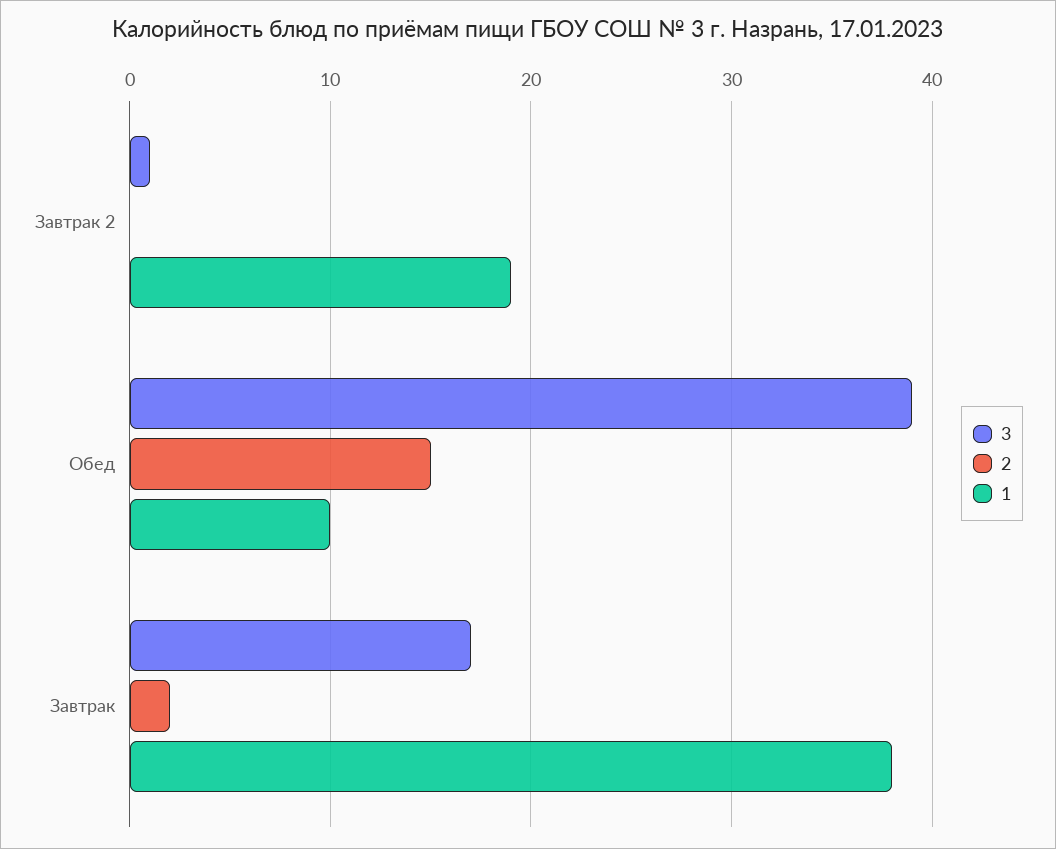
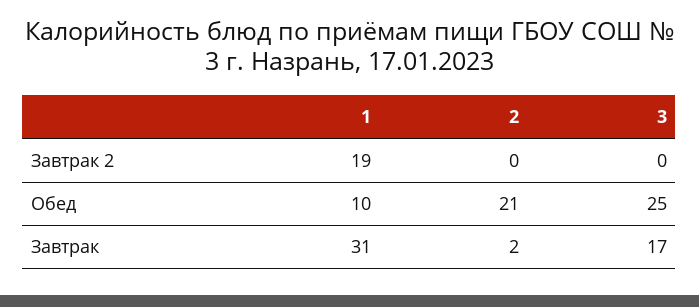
3, Завтрак 2: 1 -> 0
3, Обед: 39 -> 25
2, Обед: 15 -> 21
1, Завтрак: 38 -> 31

